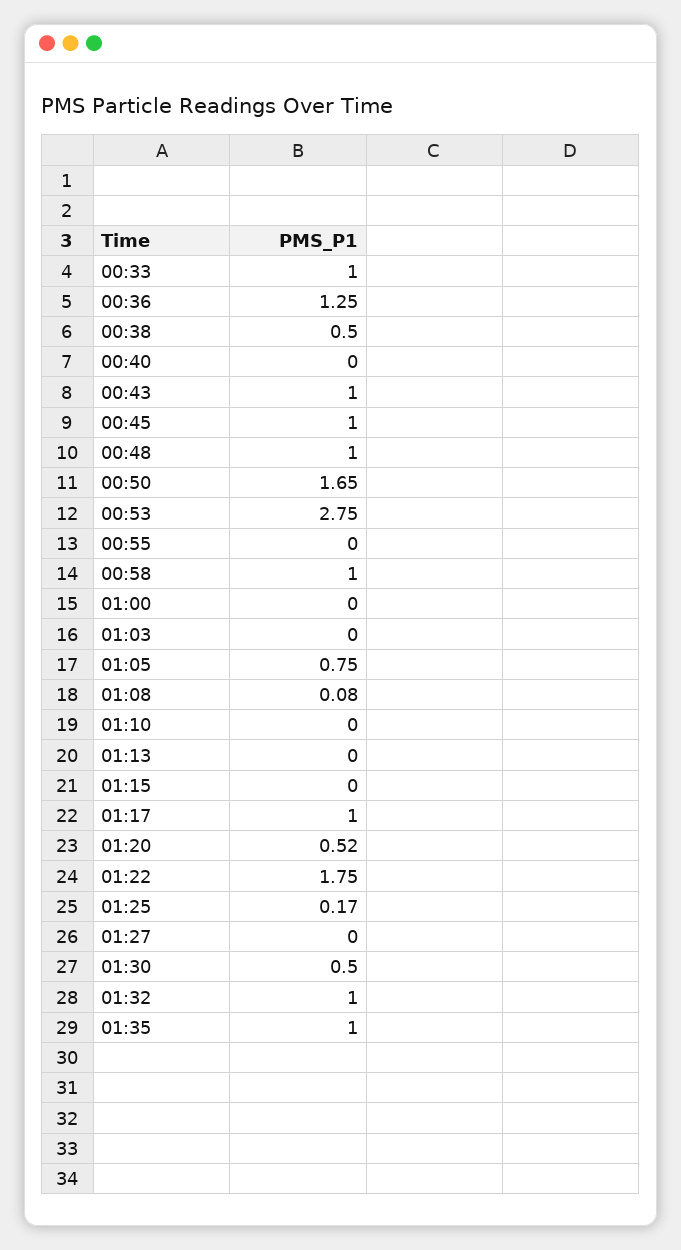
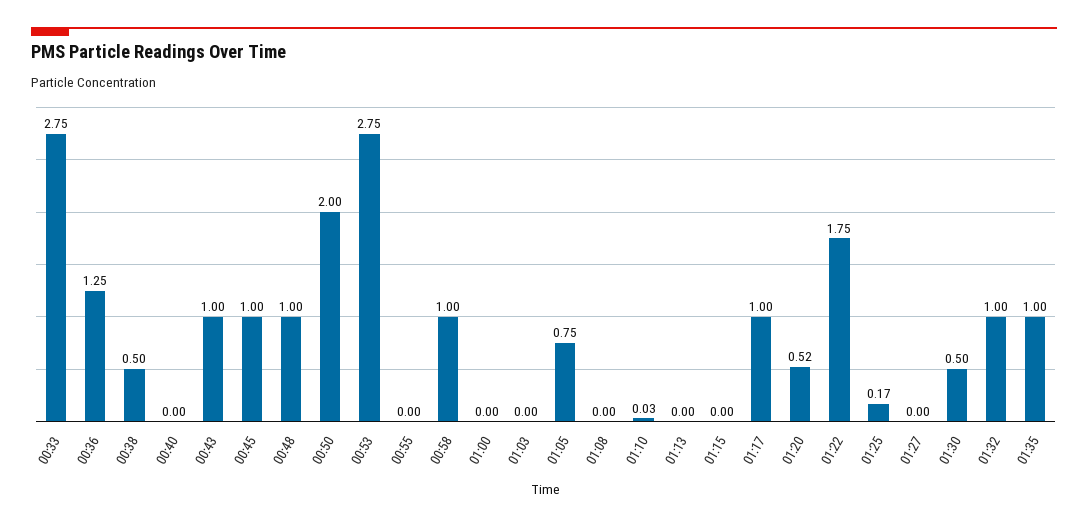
00:33: 1 -> 2.75
00:50: 1.65 -> 2
01:08: 0.08 -> 0
01:10: 0 -> 0.03

